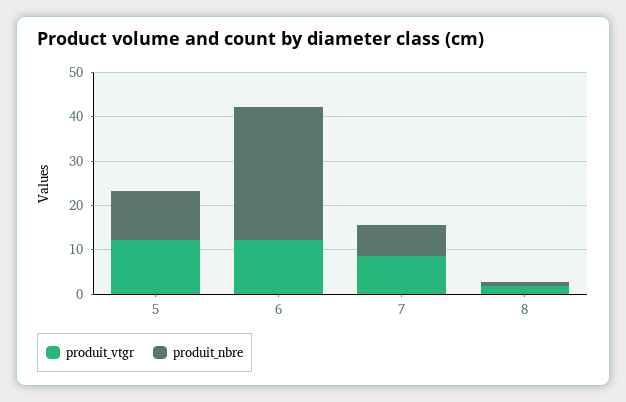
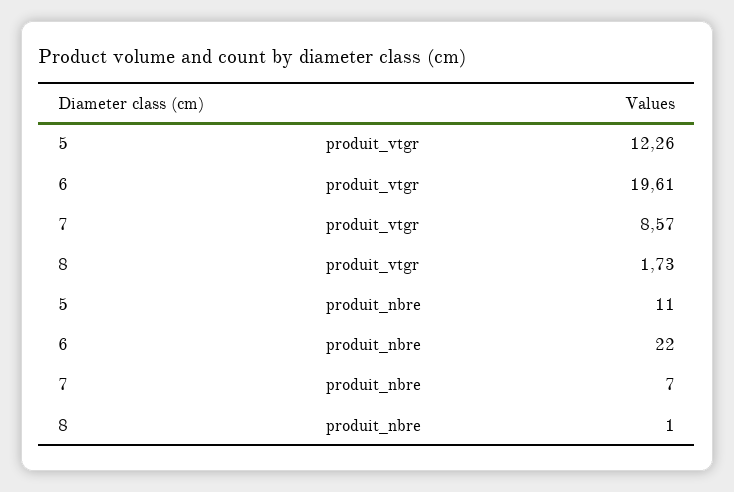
produit_vtgr, 6: 12 -> 19.61
produit_nbre, 6: 30 -> 22

